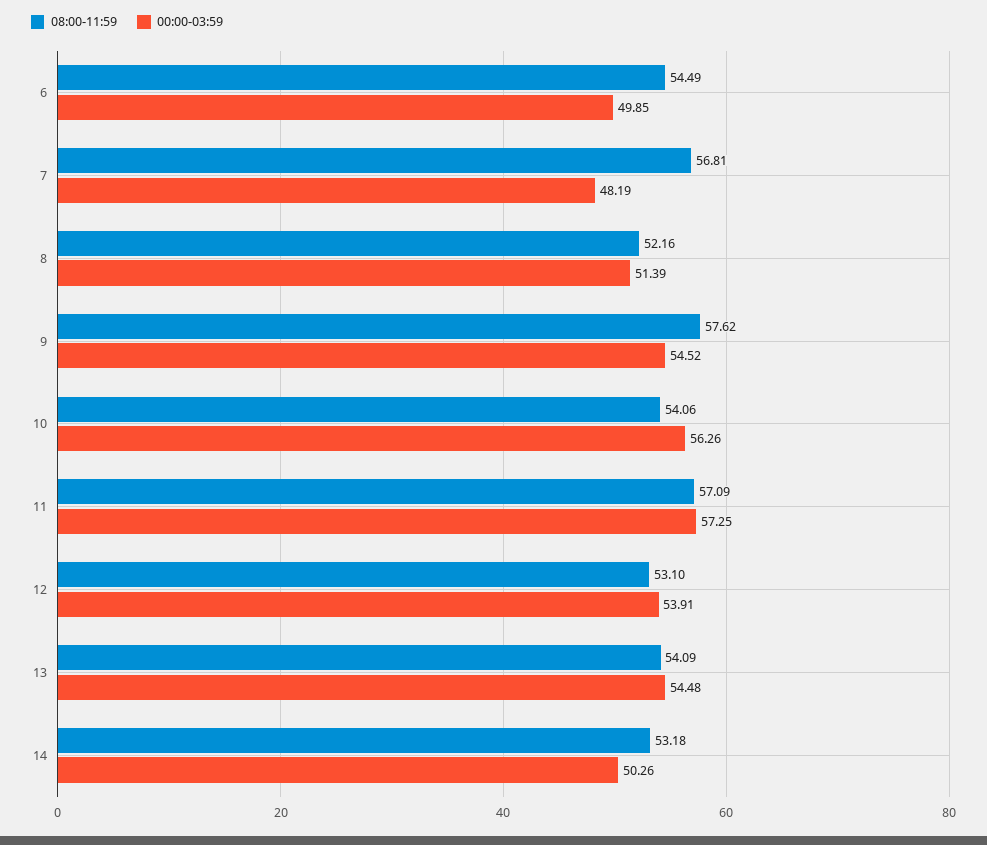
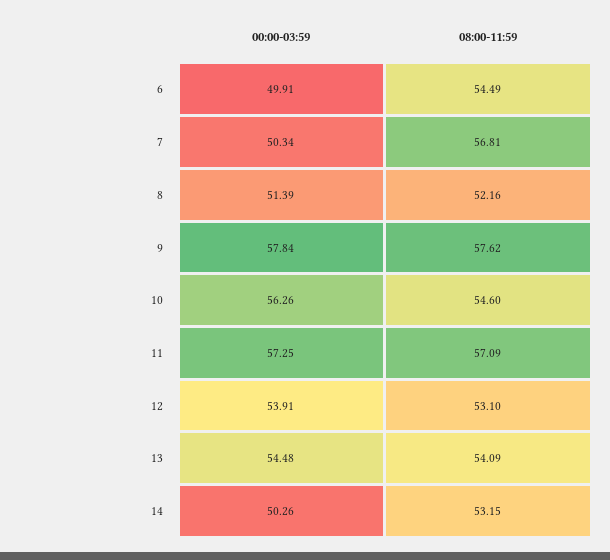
00:00-03:59, 6: 49.85 -> 49.91
00:00-03:59, 7: 48.19 -> 50.34
00:00-03:59, 9: 54.52 -> 57.84
08:00-11:59, 10: 54.06 -> 54.6
08:00-11:59, 14: 53.18 -> 53.15

